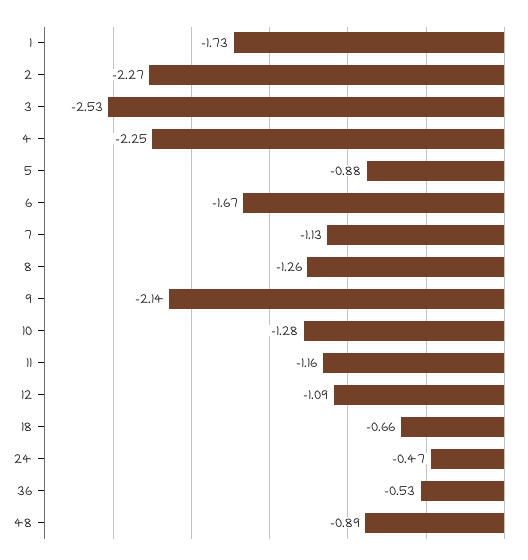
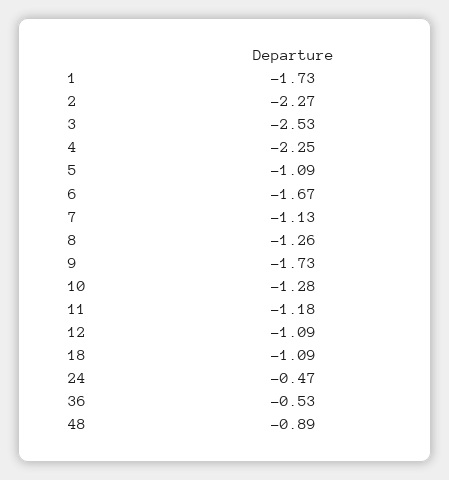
5: -0.88 -> -1.09
9: -2.14 -> -1.73
11: -1.16 -> -1.18
18: -0.66 -> -1.09

